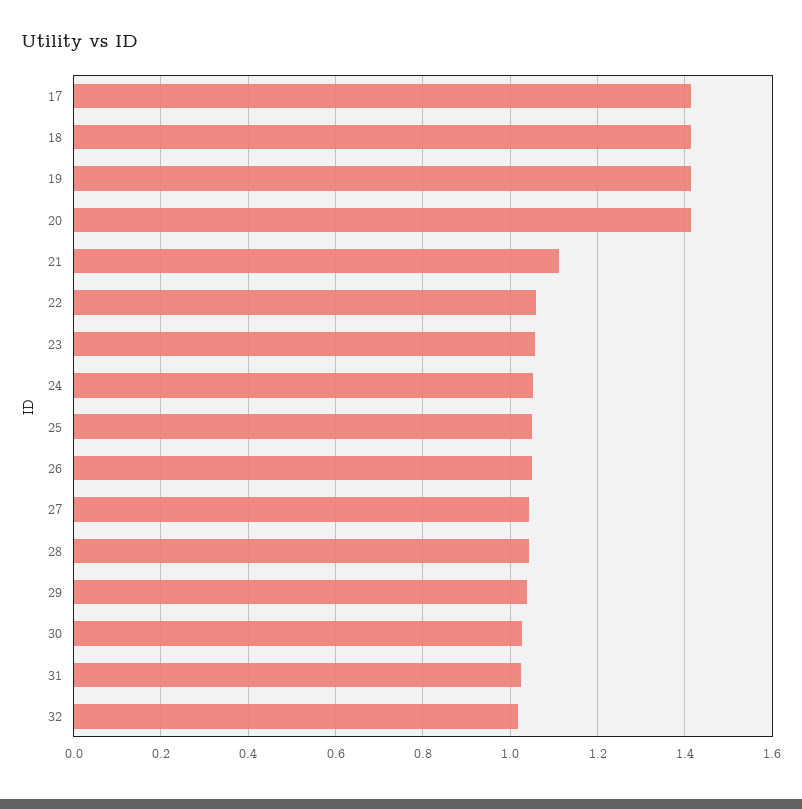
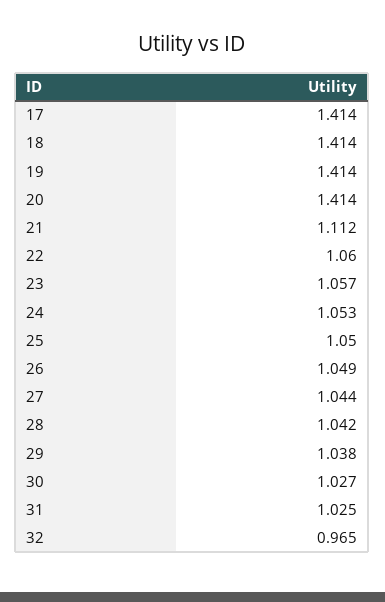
32: 1.02 -> 0.965

